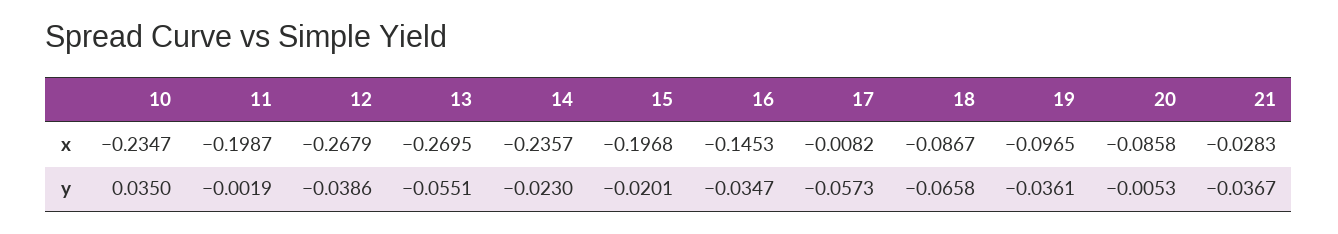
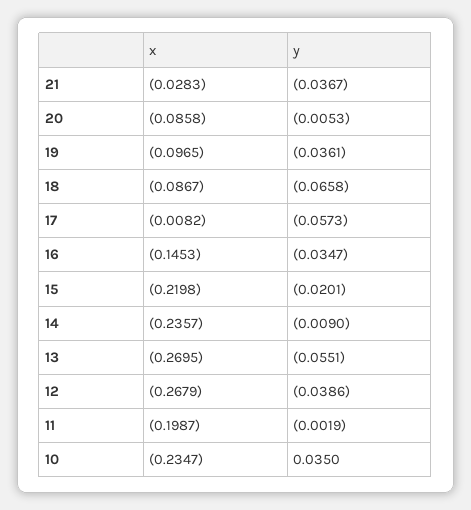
15, x: -0.1968 -> -0.2198
14, y: -0.023 -> -0.009

